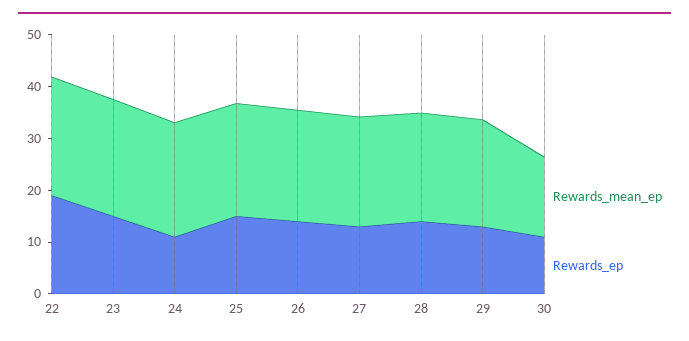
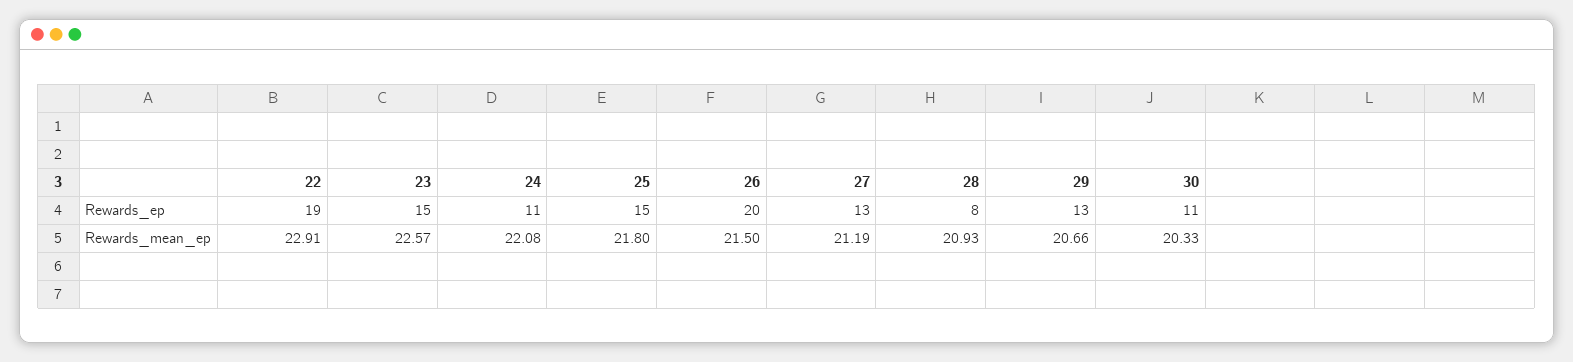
Rewards_ep, 26: 14 -> 20
Rewards_ep, 28: 14 -> 8
Rewards_mean_ep, 30: 16 -> 20.33

